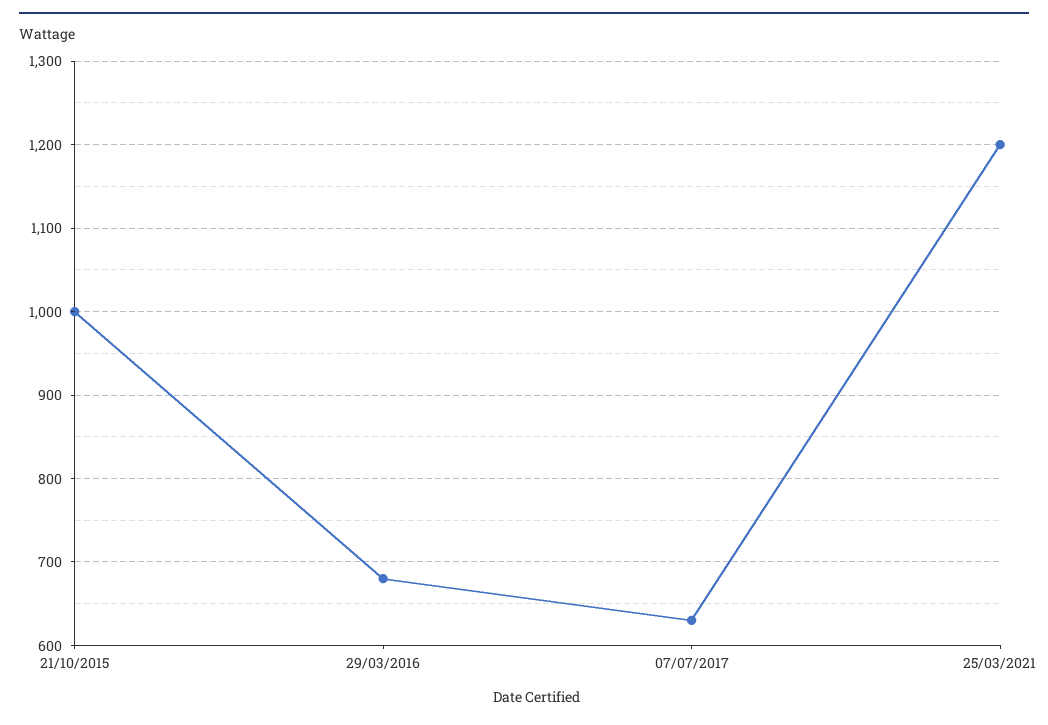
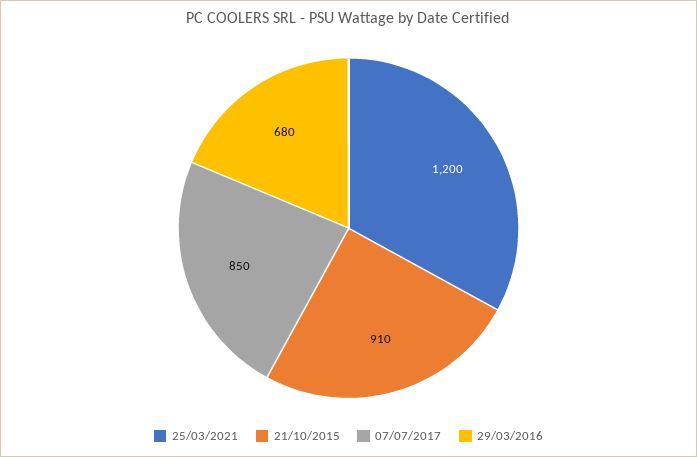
21/10/2015: 1000 -> 910
07/07/2017: 630 -> 850

